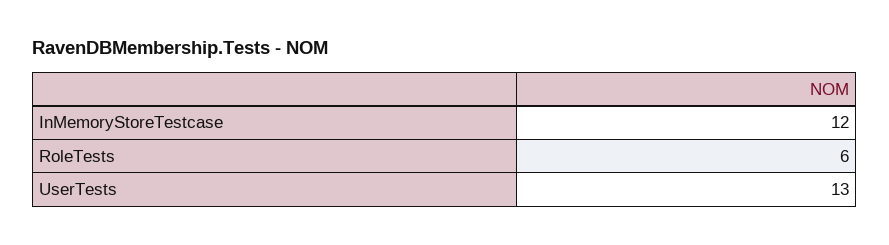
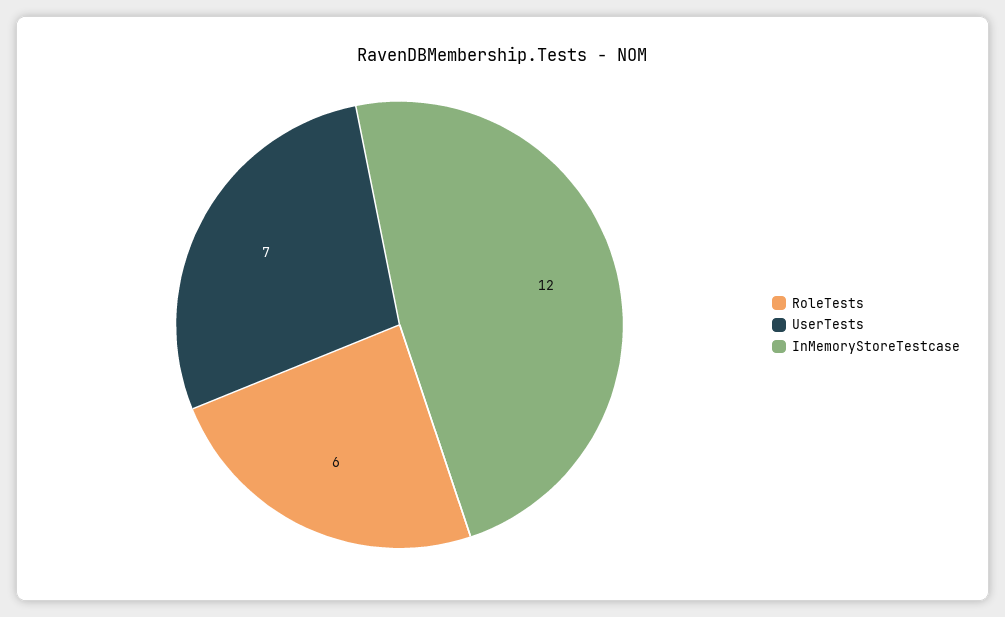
UserTests: 13 -> 7

